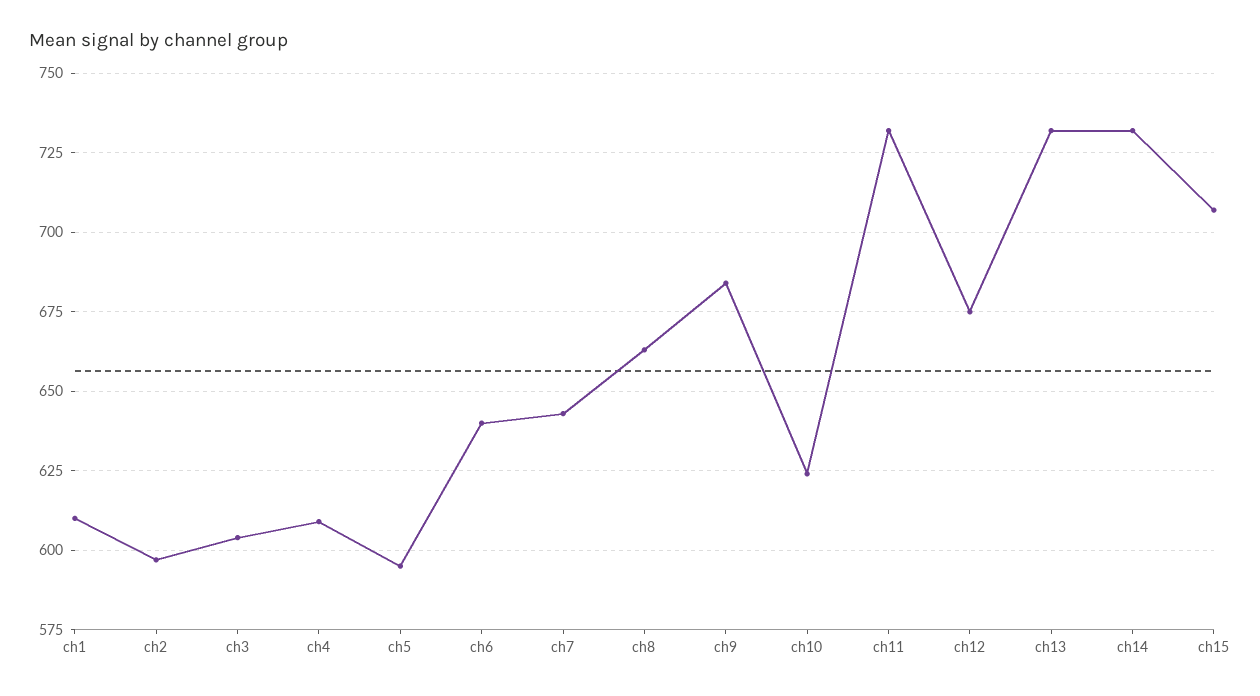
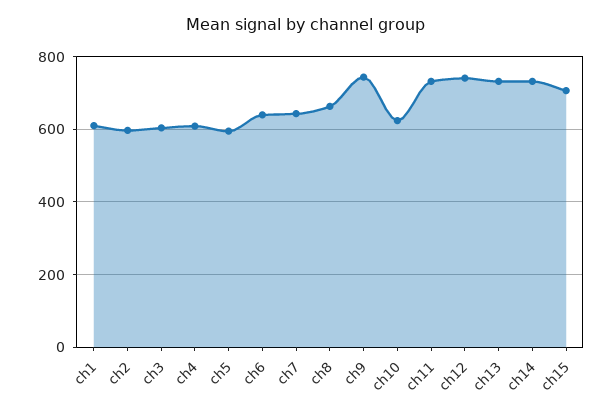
ch9: 685 -> 740
ch12: 675 -> 740

